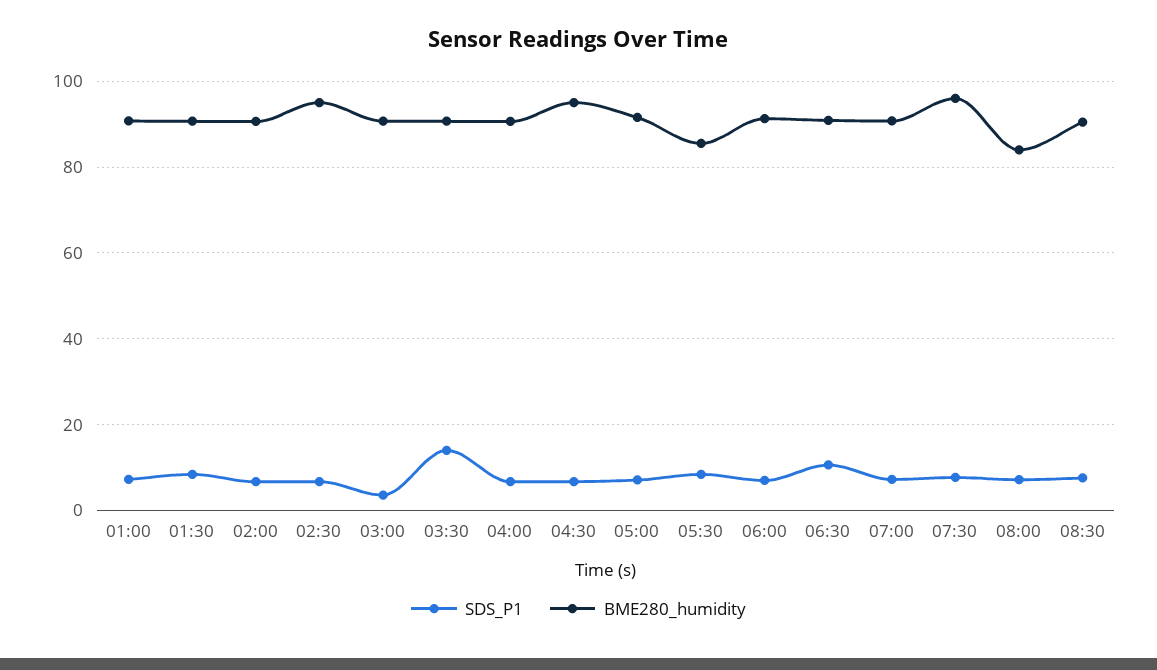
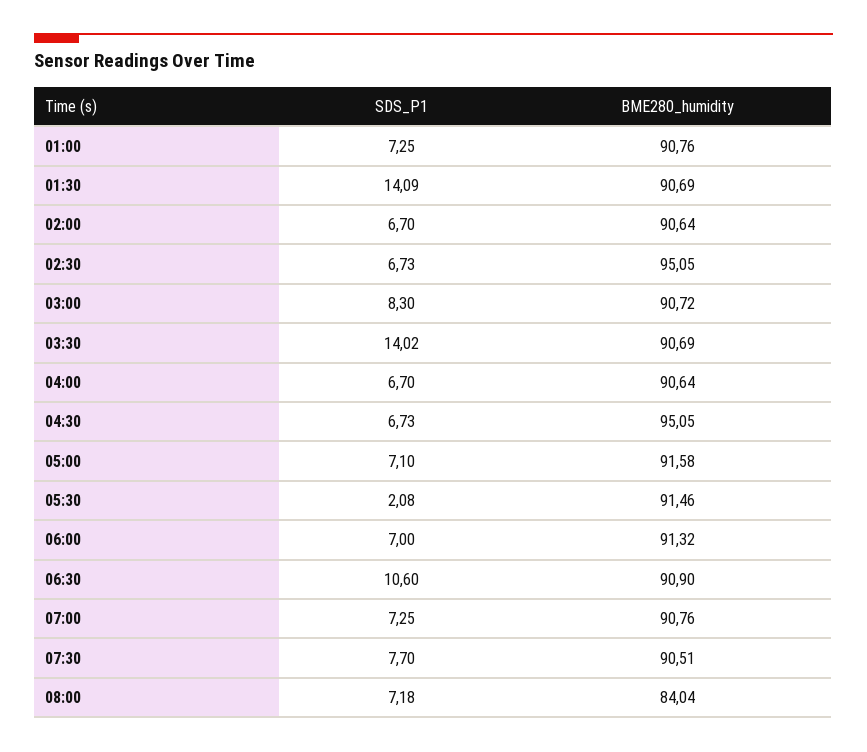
SDS_P1, 01:30: 8 -> 14.09
SDS_P1, 03:00: 4 -> 8.3
SDS_P1, 05:30: 8 -> 2.08
BME280_humidity, 05:30: 86 -> 91.46
BME280_humidity, 07:30: 96 -> 90.51
SDS_P1, 08:30: 8 -> none
BME280_humidity, 08:30: 90 -> none

